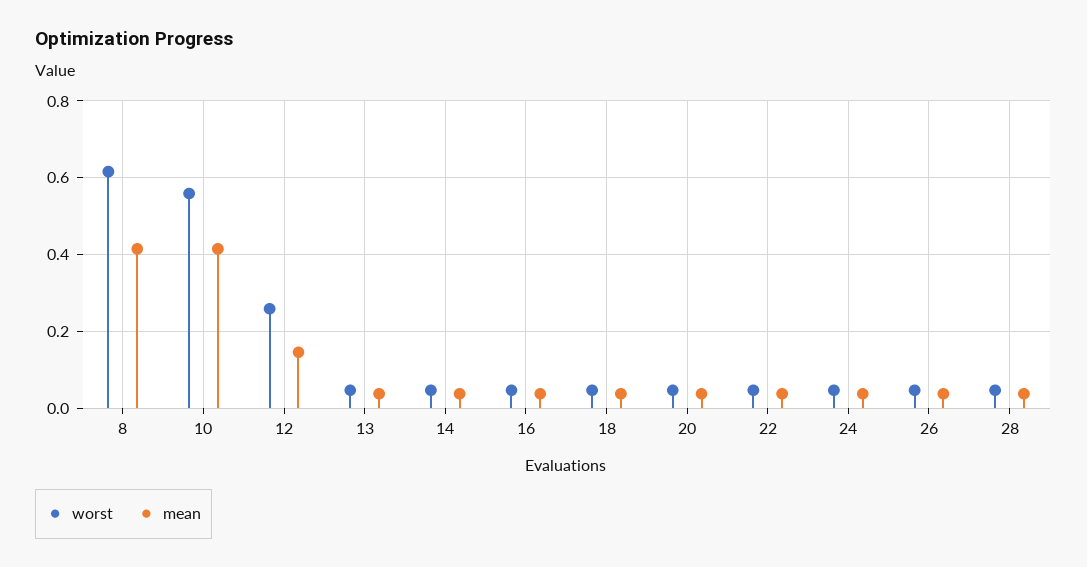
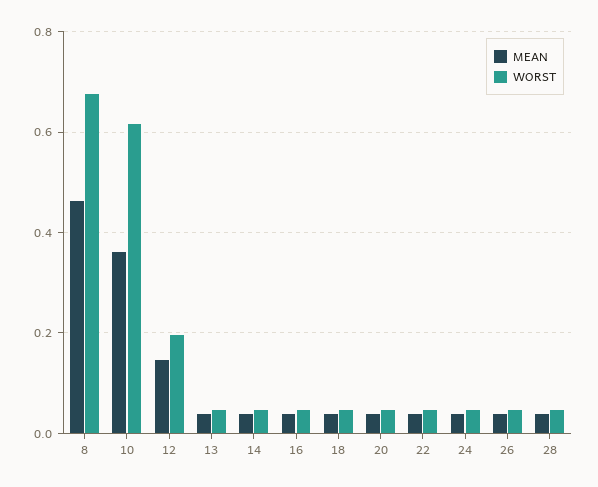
worst, 8: 0.62 -> 0.68
mean, 8: 0.42 -> 0.46
worst, 10: 0.56 -> 0.62
mean, 10: 0.42 -> 0.36
worst, 12: 0.26 -> 0.2

